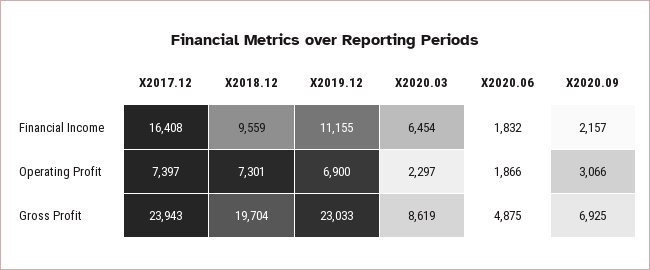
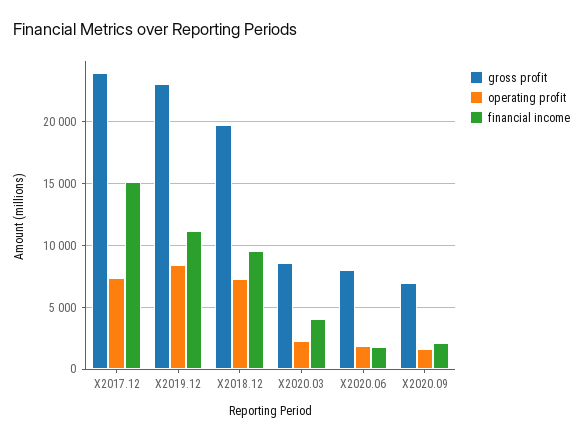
Financial Income, X2017.12: 16408 -> 15000
Financial Income, X2020.03: 6454 -> 4000
Operating Profit, X2019.12: 6900 -> 8500
Operating Profit, X2020.09: 3066 -> 1500
Gross Profit, X2020.06: 4875 -> 8000

